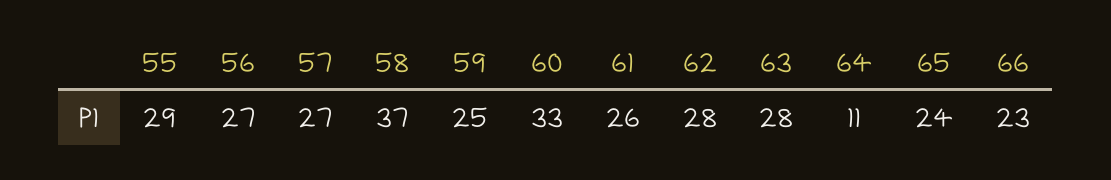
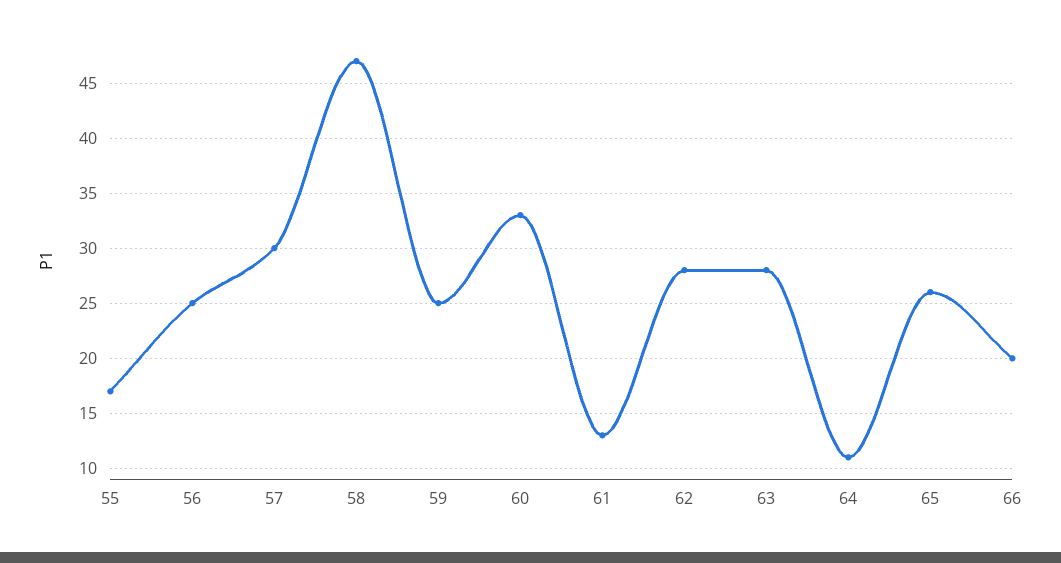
55: 29 -> 17
56: 27 -> 25
57: 27 -> 30
58: 37 -> 47
61: 26 -> 13
65: 24 -> 26
66: 23 -> 20

